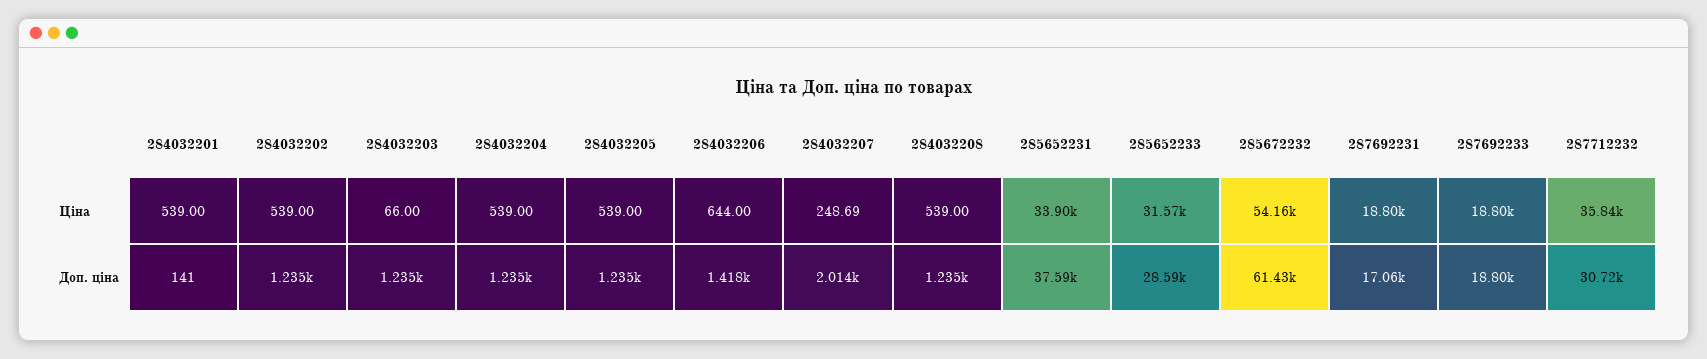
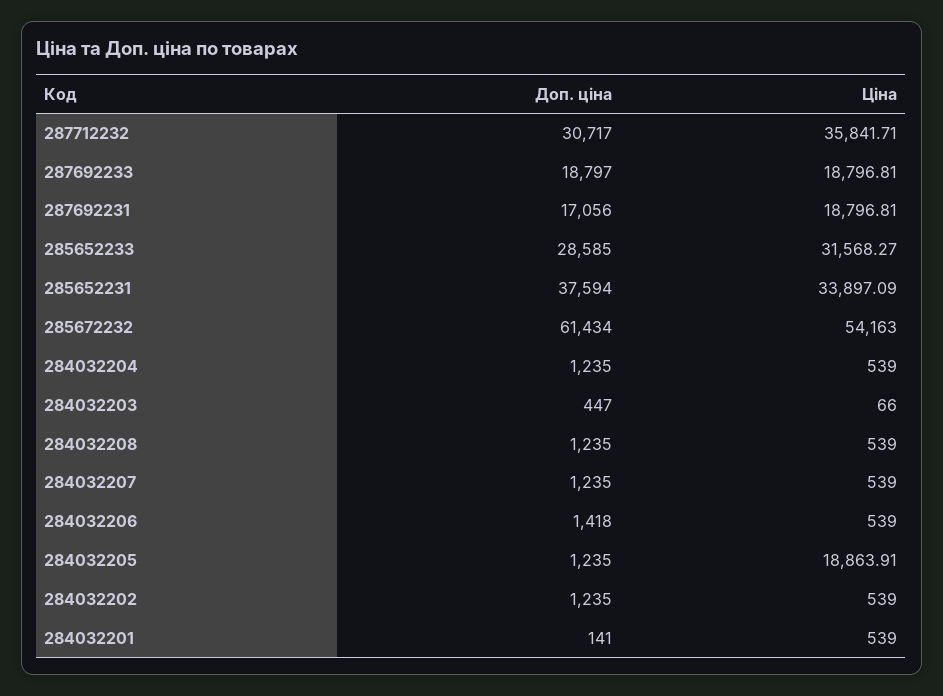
284032205, Ціна: 539 -> 18863.91
284032206, Ціна: 644 -> 539
284032207, Ціна: 248.69 -> 539
284032203, Доп. ціна: 1235 -> 447
284032207, Доп. ціна: 2014 -> 1235

